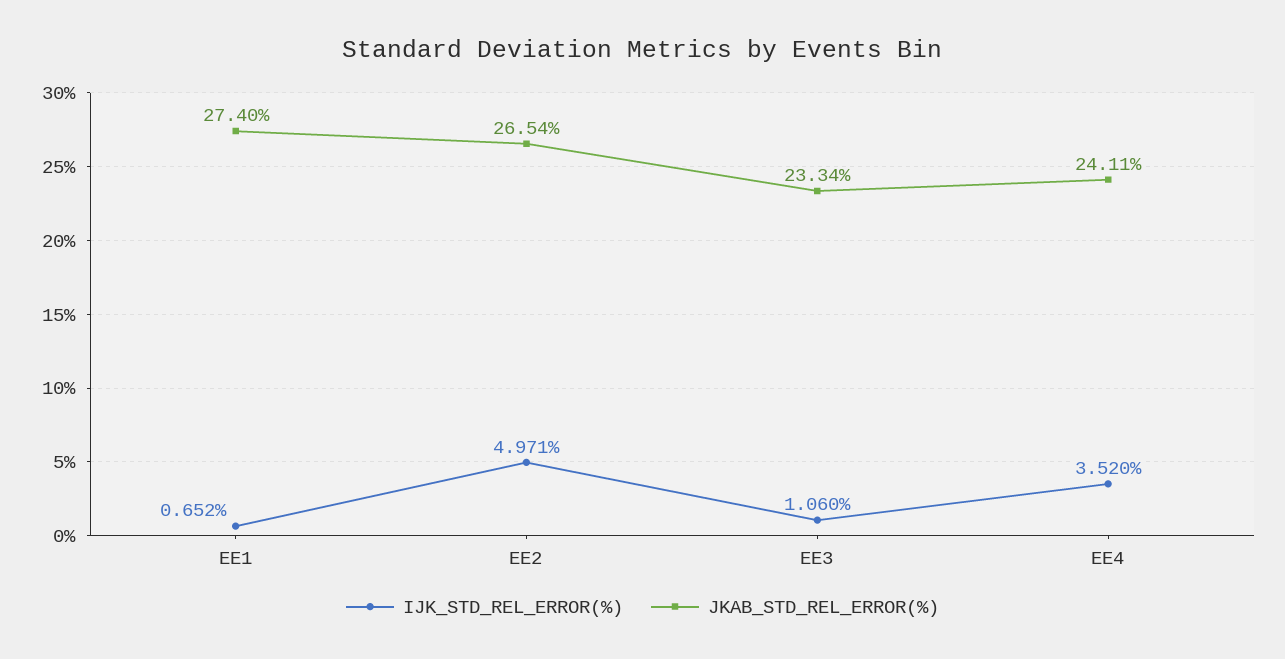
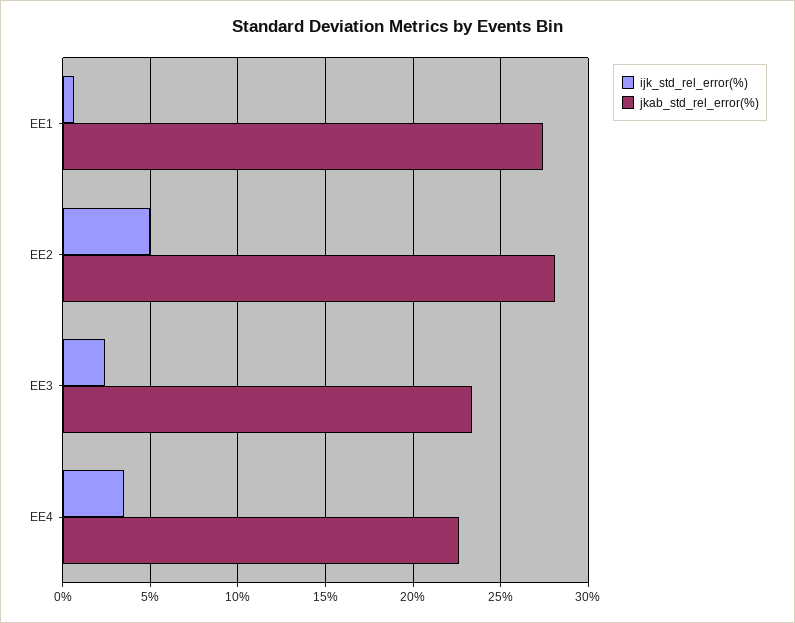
JKAB_STD_REL_ERROR(%), EE2: 26.54 -> 28
IJK_STD_REL_ERROR(%), EE3: 1.06 -> 2.5
JKAB_STD_REL_ERROR(%), EE4: 24.11 -> 22.5

